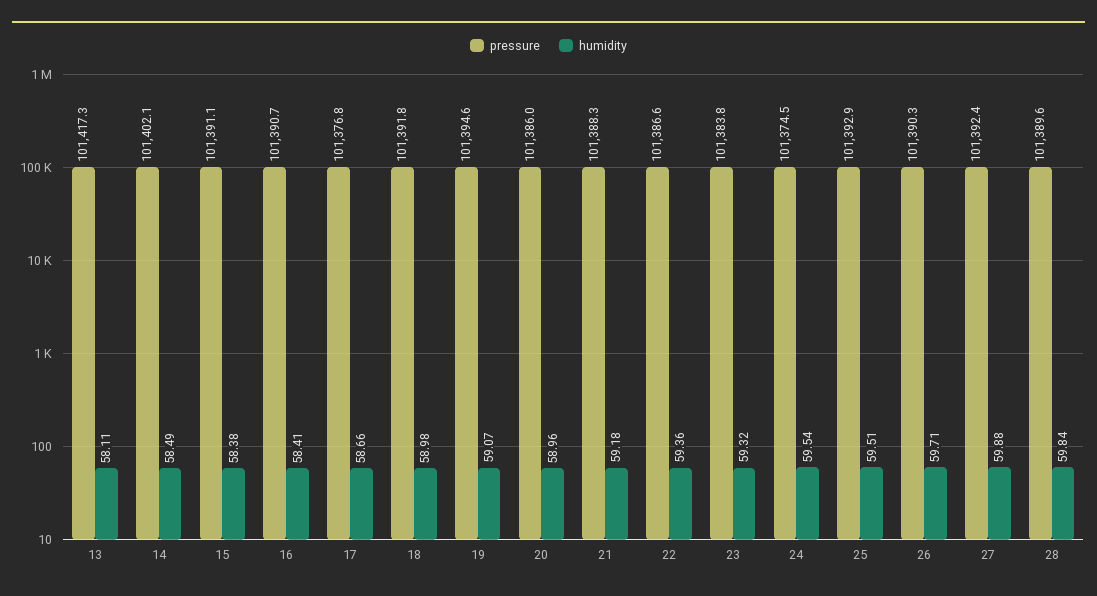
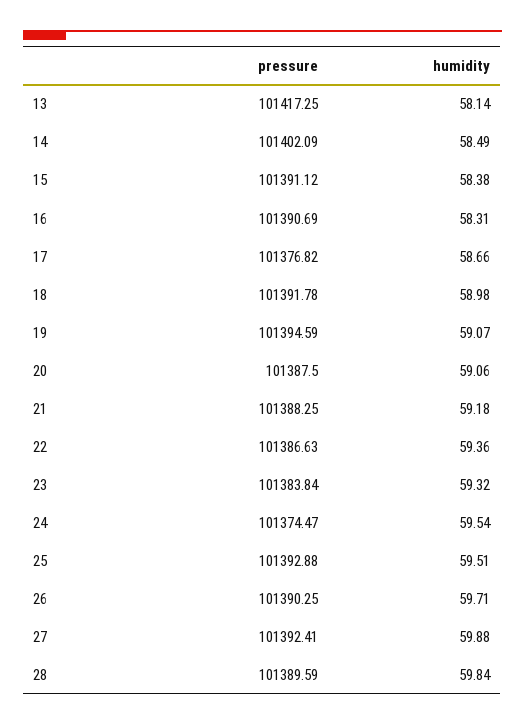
humidity, 13: 58.11 -> 58.14
humidity, 16: 58.41 -> 58.31
pressure, 20: 101386 -> 101387.5
humidity, 20: 58.96 -> 59.06

